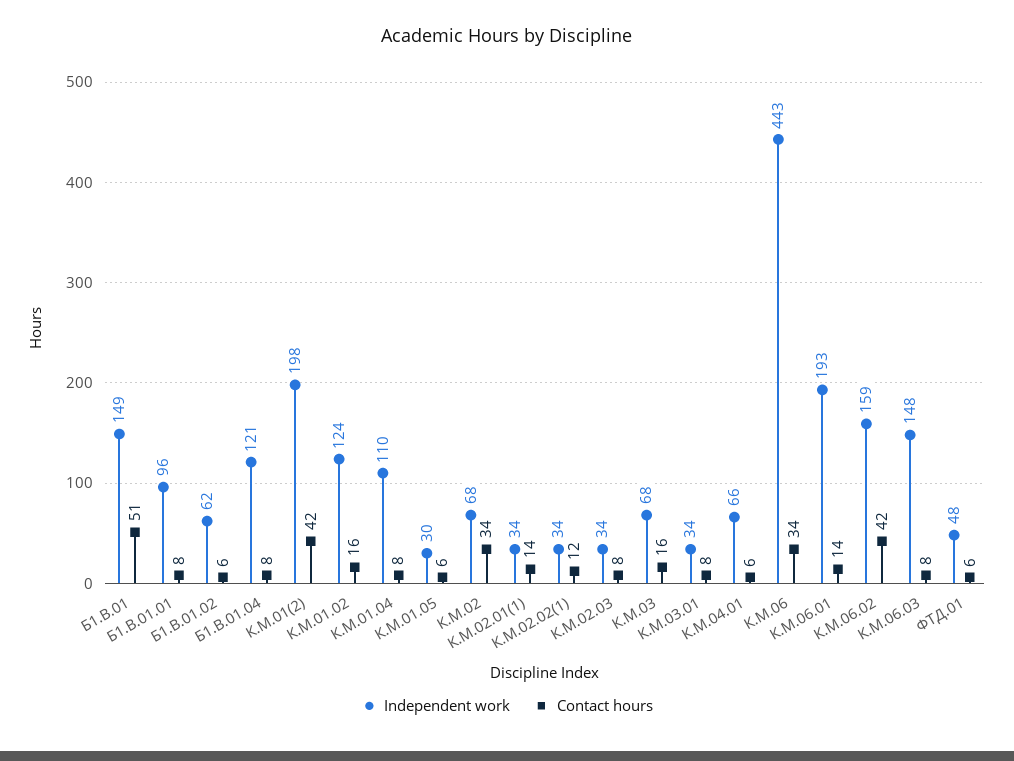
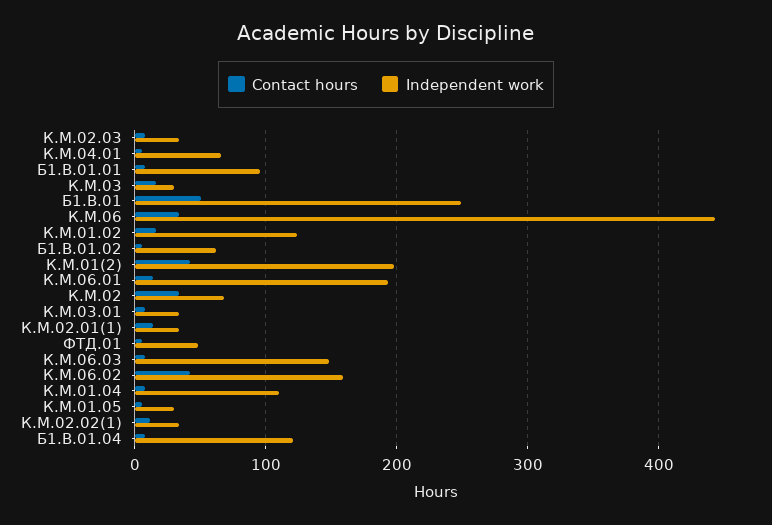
Independent work, Б1.В.01: 149 -> 250
Independent work, К.М.03: 68 -> 30

